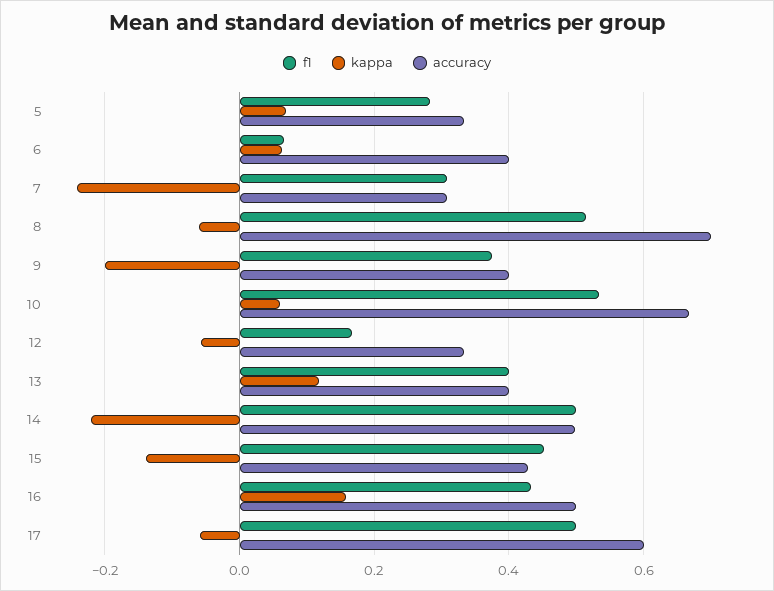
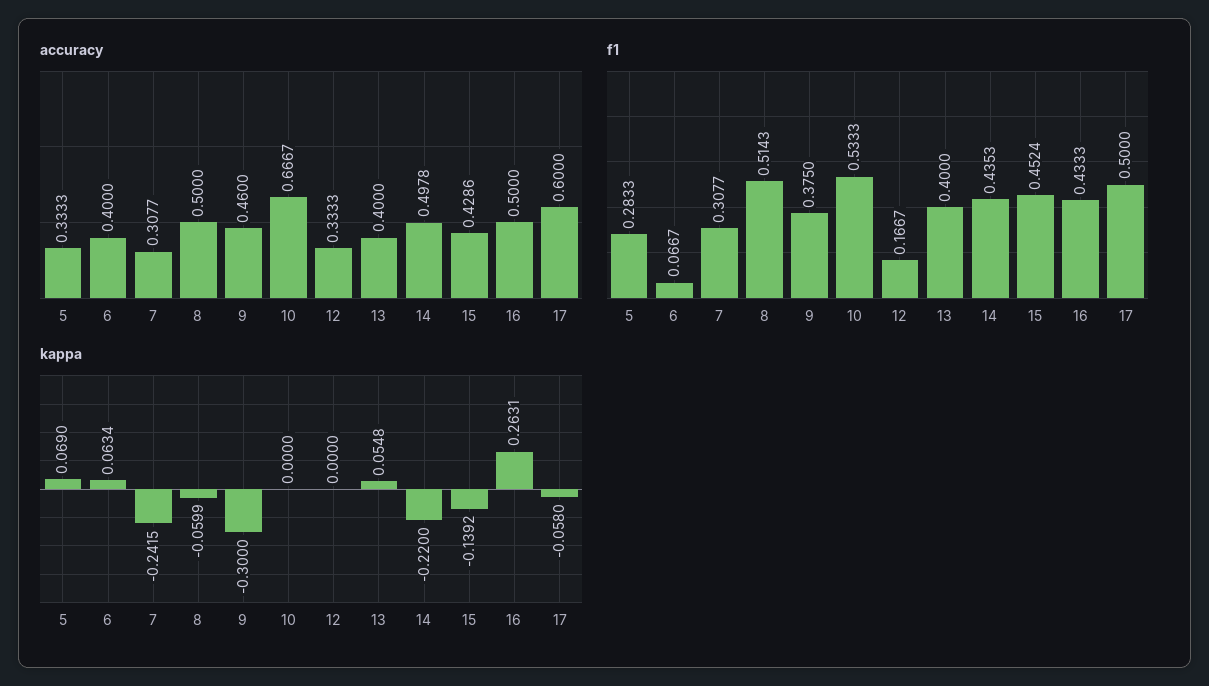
accuracy, 8: 0.7 -> 0.5
kappa, 9: -0.2 -> -0.3
accuracy, 9: 0.4 -> 0.46
kappa, 10: 0.06 -> 0
kappa, 12: -0.06 -> 0
kappa, 13: 0.12 -> 0.0548
f1, 14: 0.5 -> 0.4353
kappa, 16: 0.16 -> 0.2631

